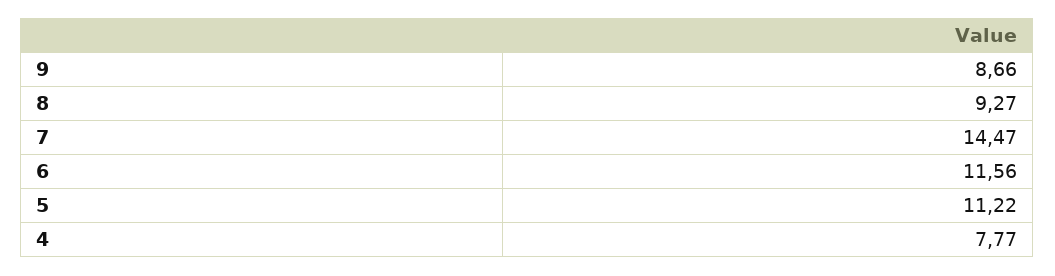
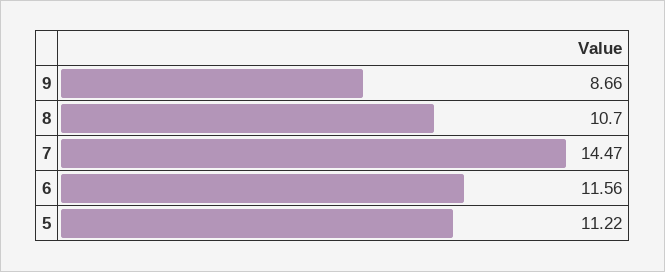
8: 9.27 -> 10.7
4: 7.77 -> none

